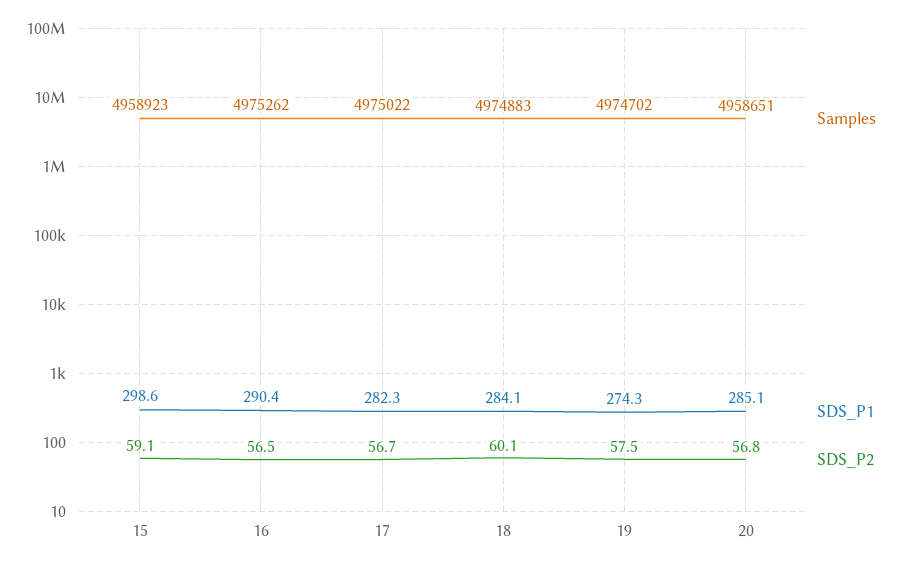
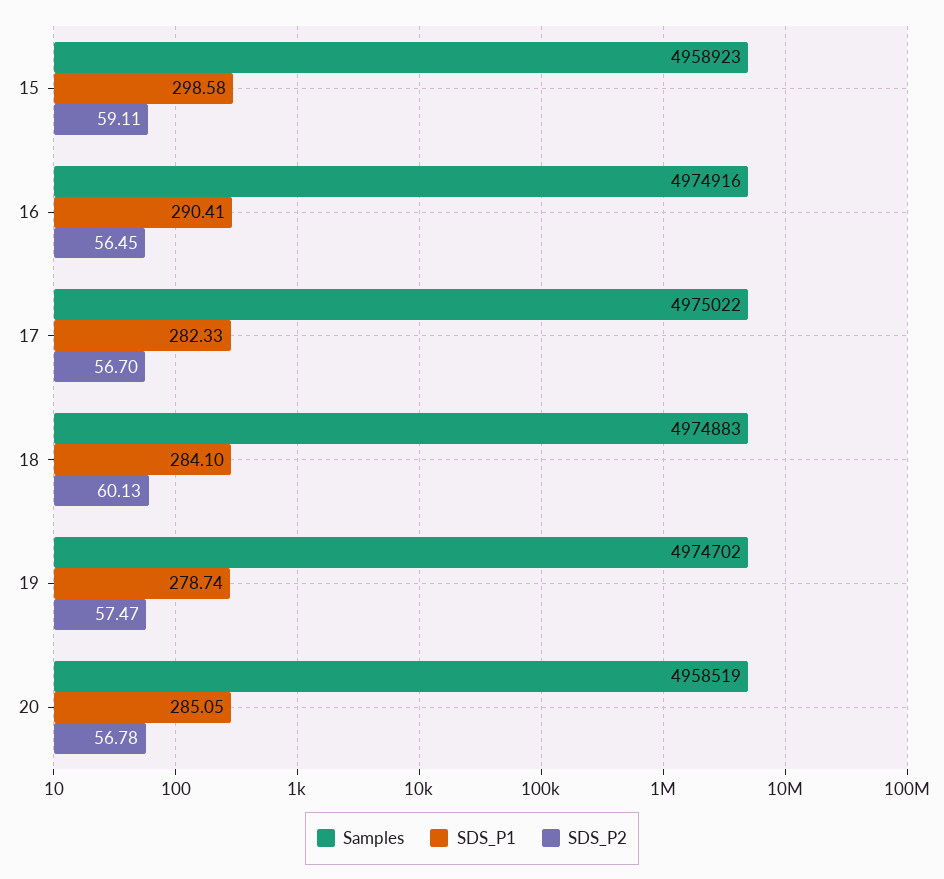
Samples, 16: 4975262 -> 4974916
SDS_P1, 19: 274.3 -> 278.74
Samples, 20: 4958651 -> 4958519

